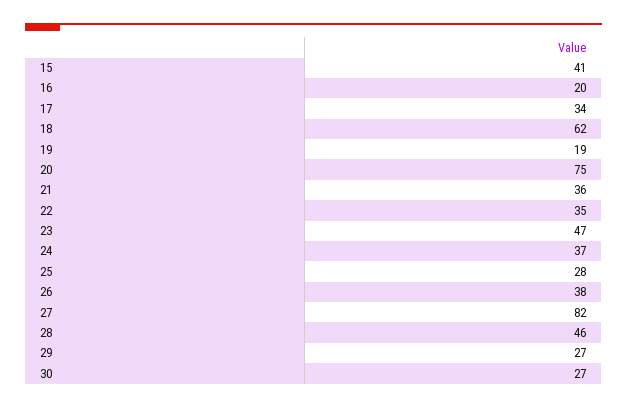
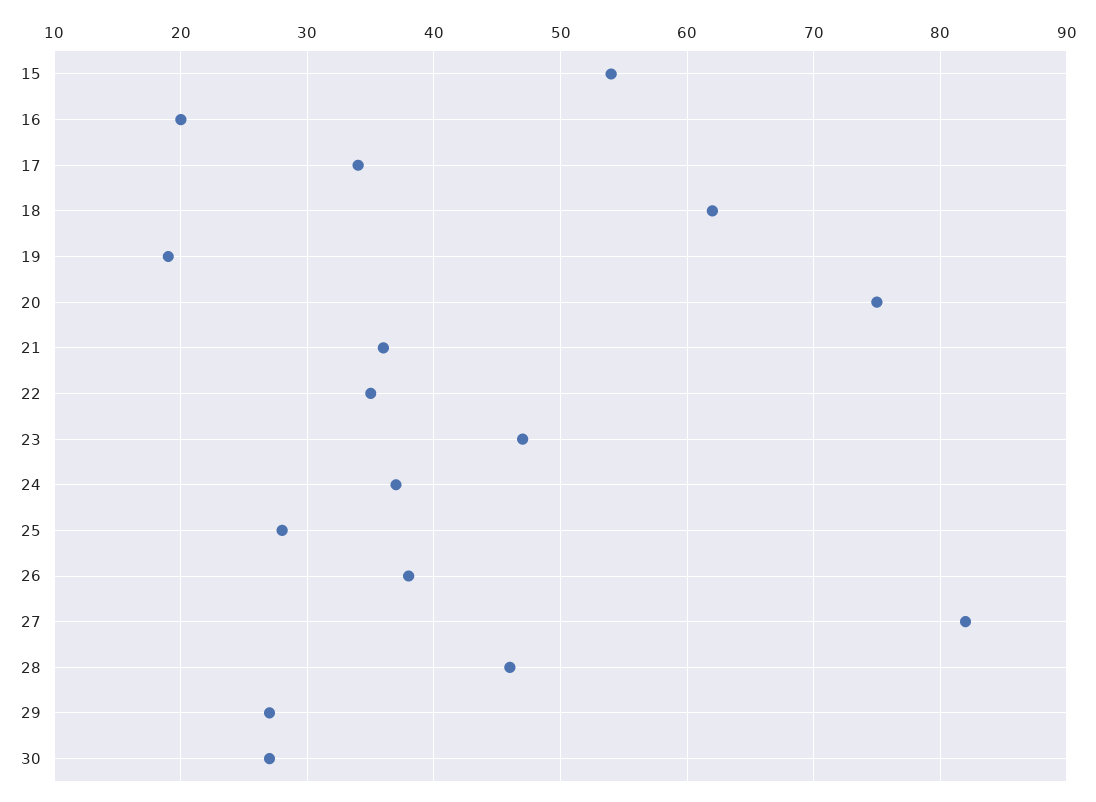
15: 41 -> 54

